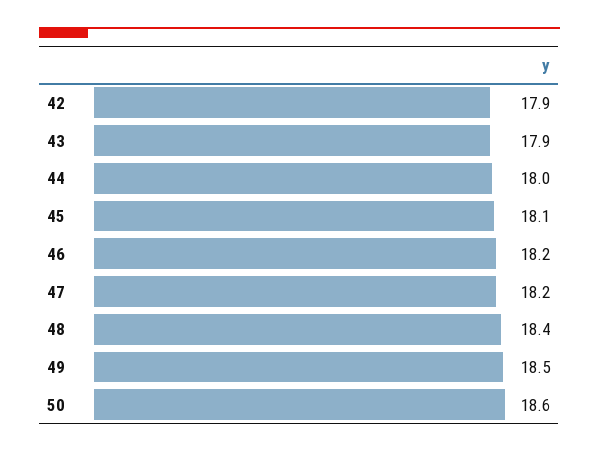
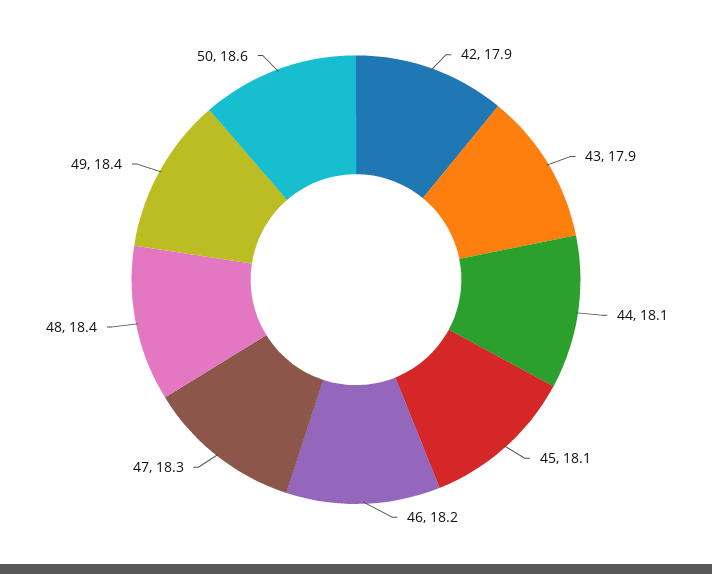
44: 18 -> 18.1
47: 18.2 -> 18.3
49: 18.5 -> 18.4

